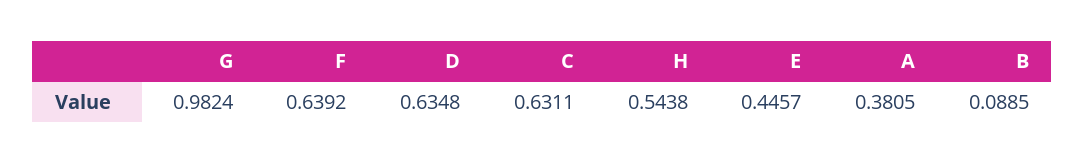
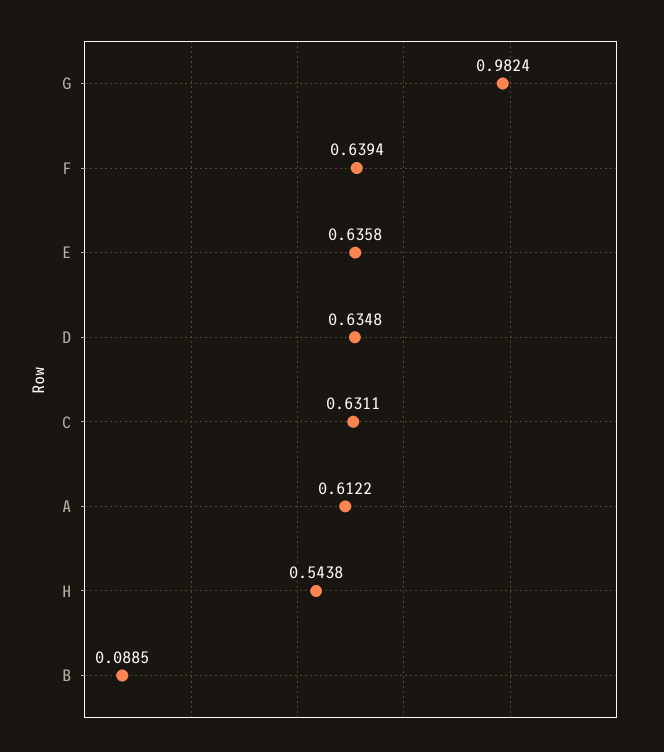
F: 0.6392 -> 0.6394
E: 0.4457 -> 0.6358
A: 0.3805 -> 0.6122

